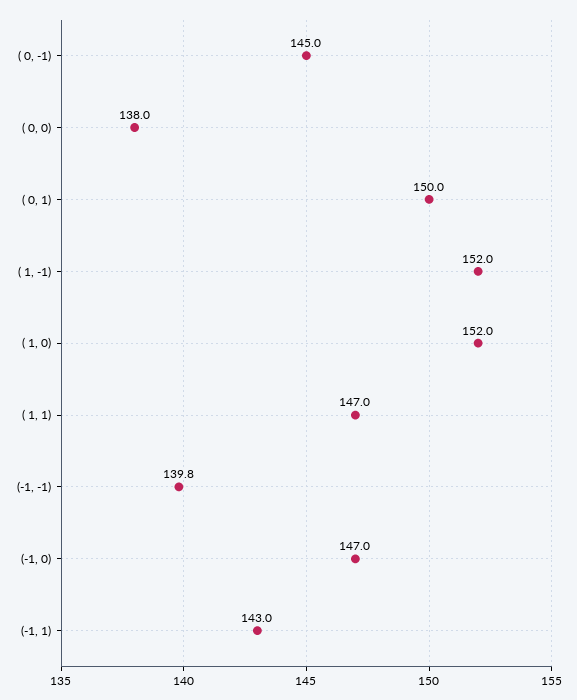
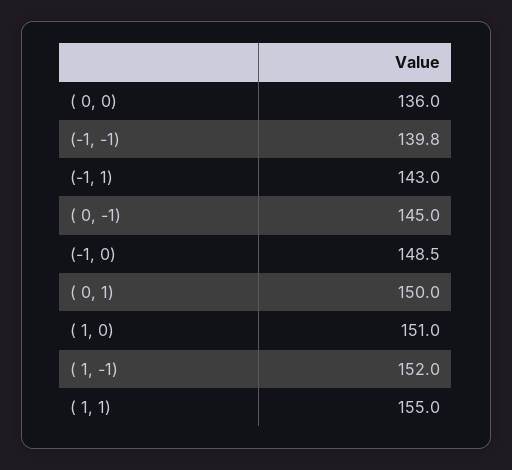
( 0, 0): 138 -> 136
( 1, 0): 152 -> 151
( 1, 1): 147 -> 155
(-1, 0): 147 -> 148.5

